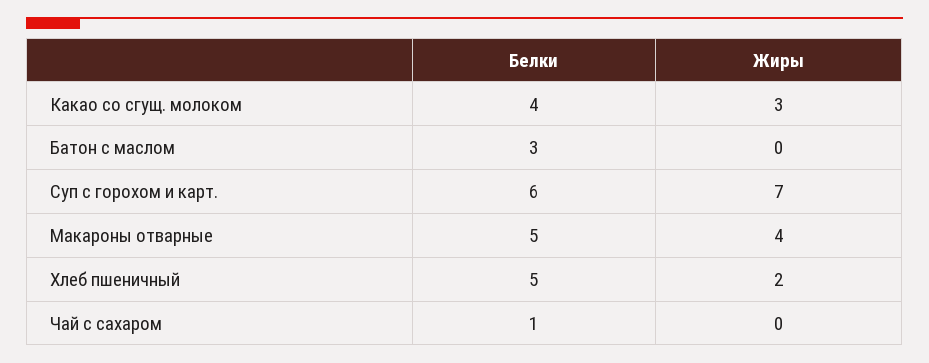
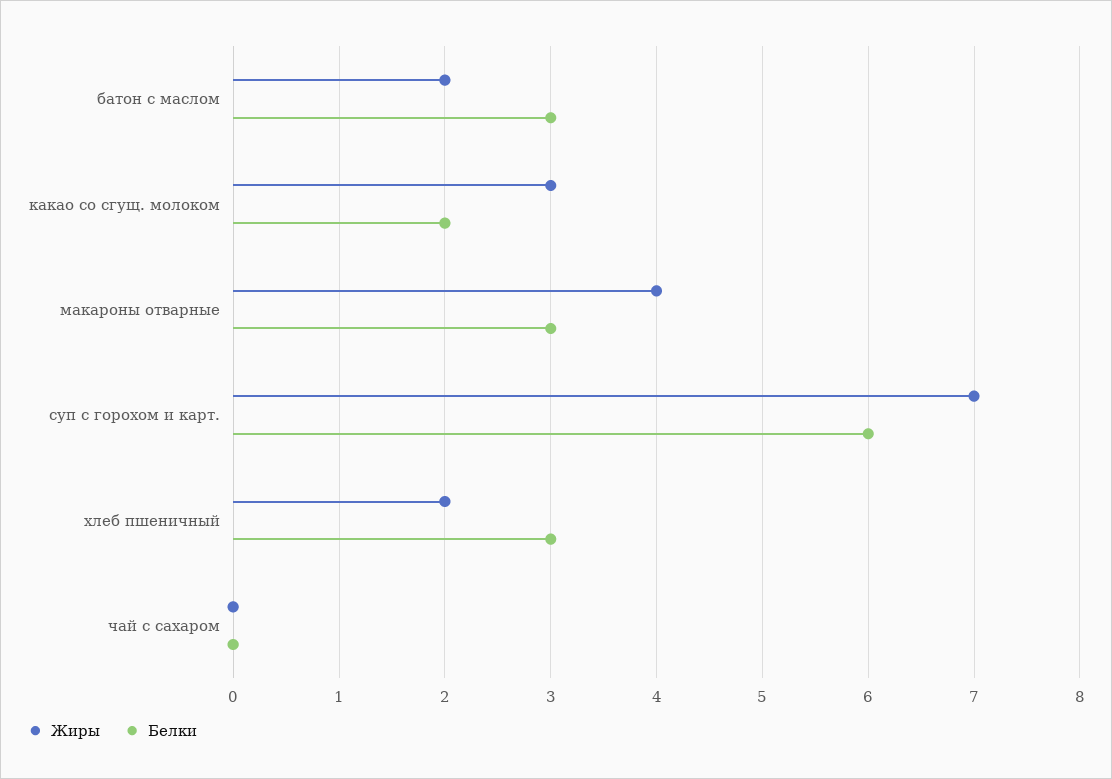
Белки, Какао со сгущ. молоком: 4 -> 2
Жиры, Батон с маслом: 0 -> 2
Белки, Макароны отварные: 5 -> 3
Белки, Хлеб пшеничный: 5 -> 3
Белки, Чай с сахаром: 1 -> 0

